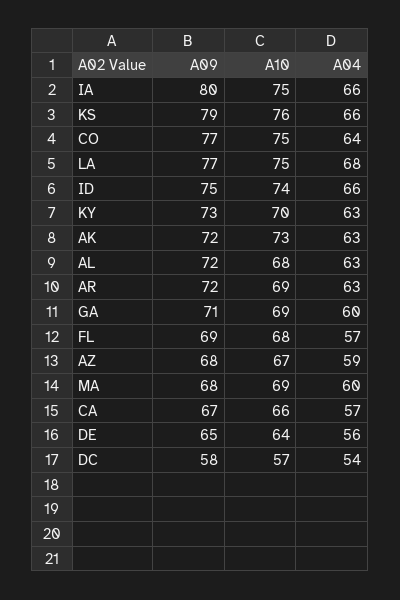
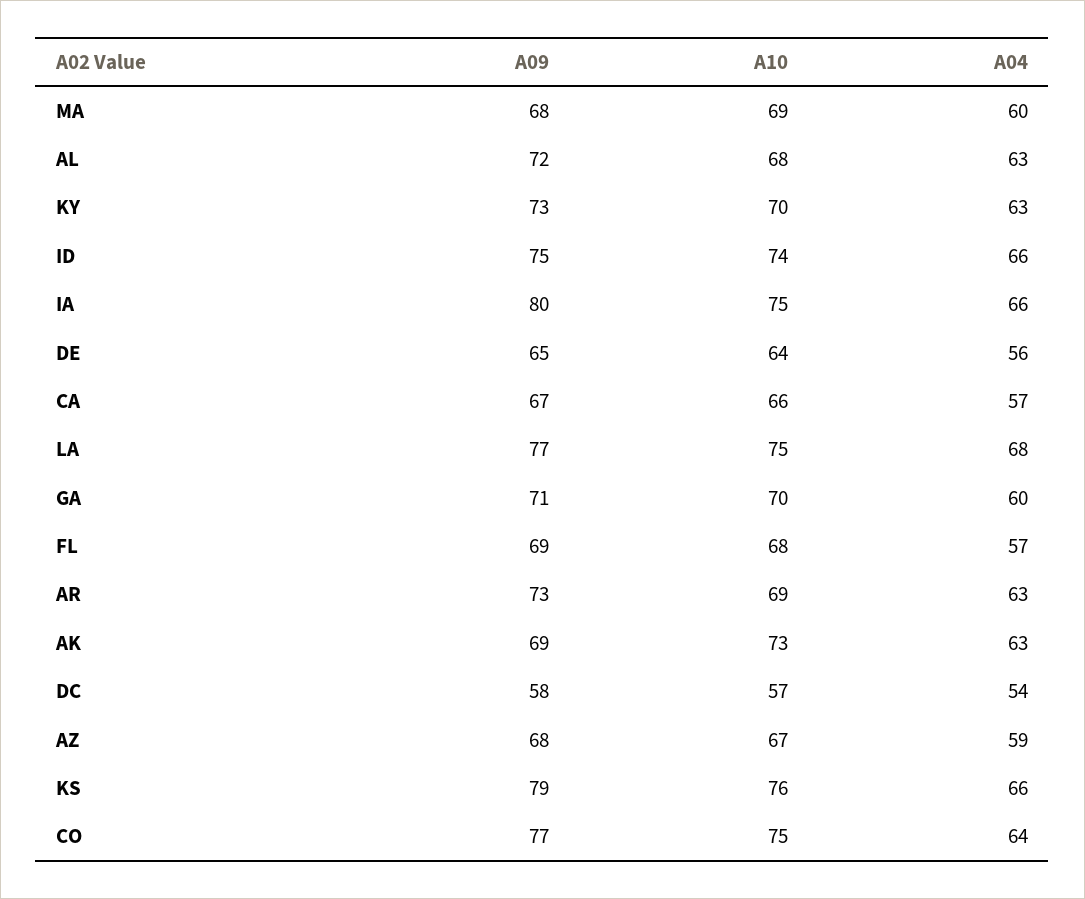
A09, AK: 72 -> 69
A09, AR: 72 -> 73
A10, GA: 69 -> 70

